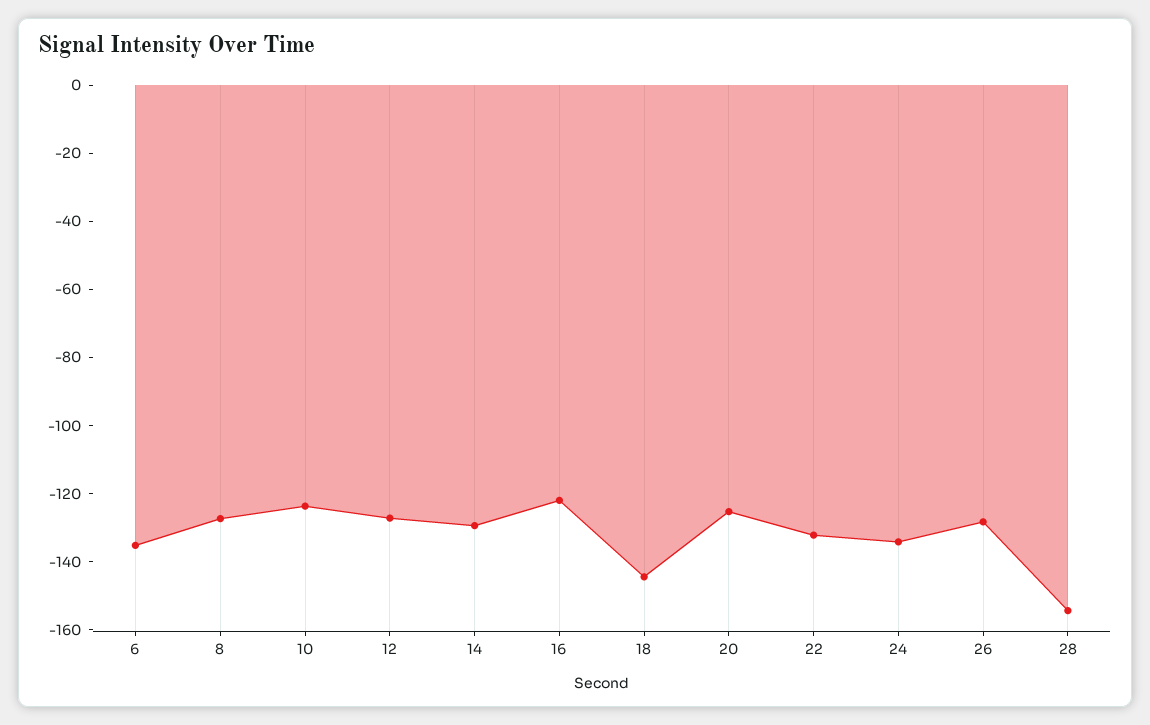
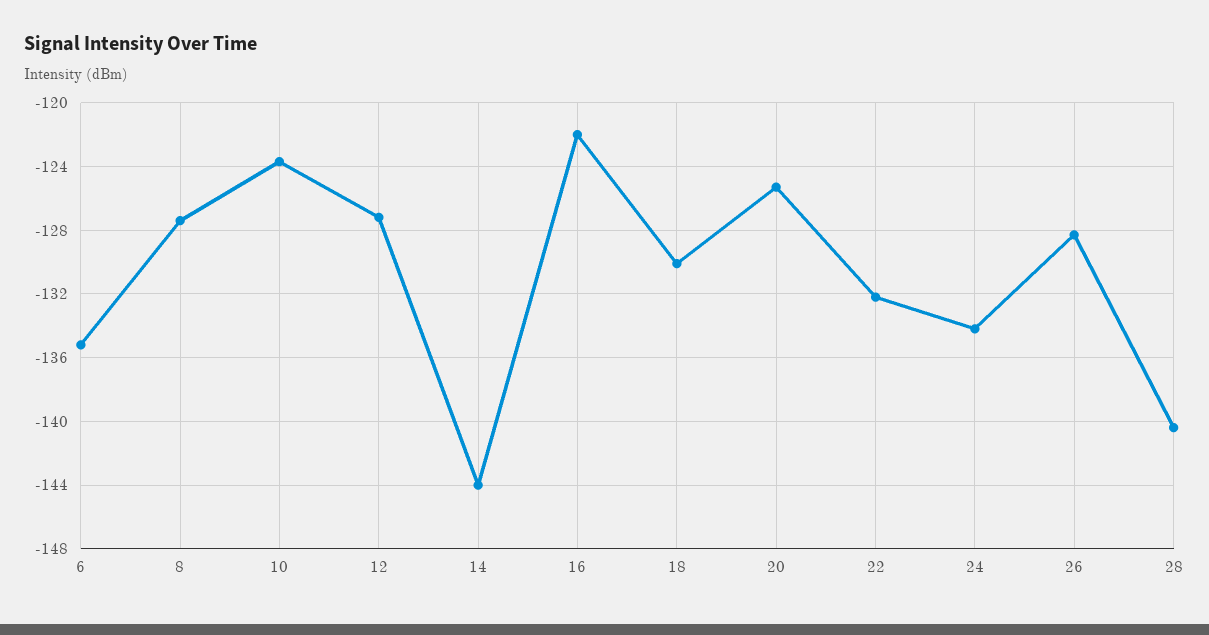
14: -130 -> -144
18: -145 -> -130
28: -155 -> -140.5

